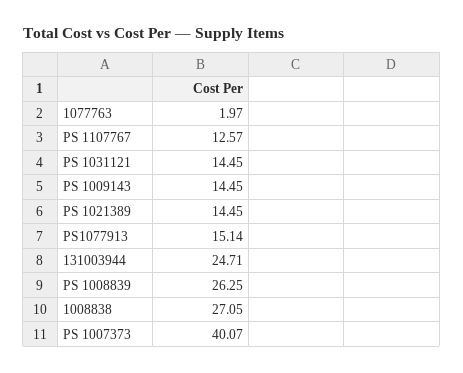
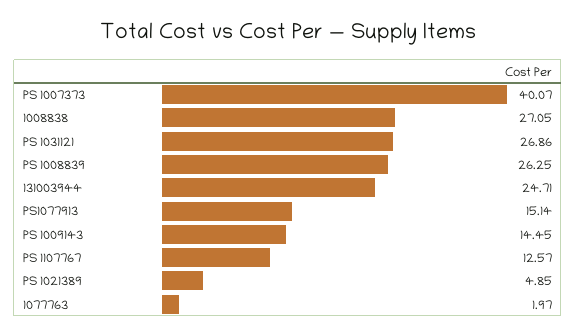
PS 1031121: 14.45 -> 26.86
PS 1021389: 14.45 -> 4.85

